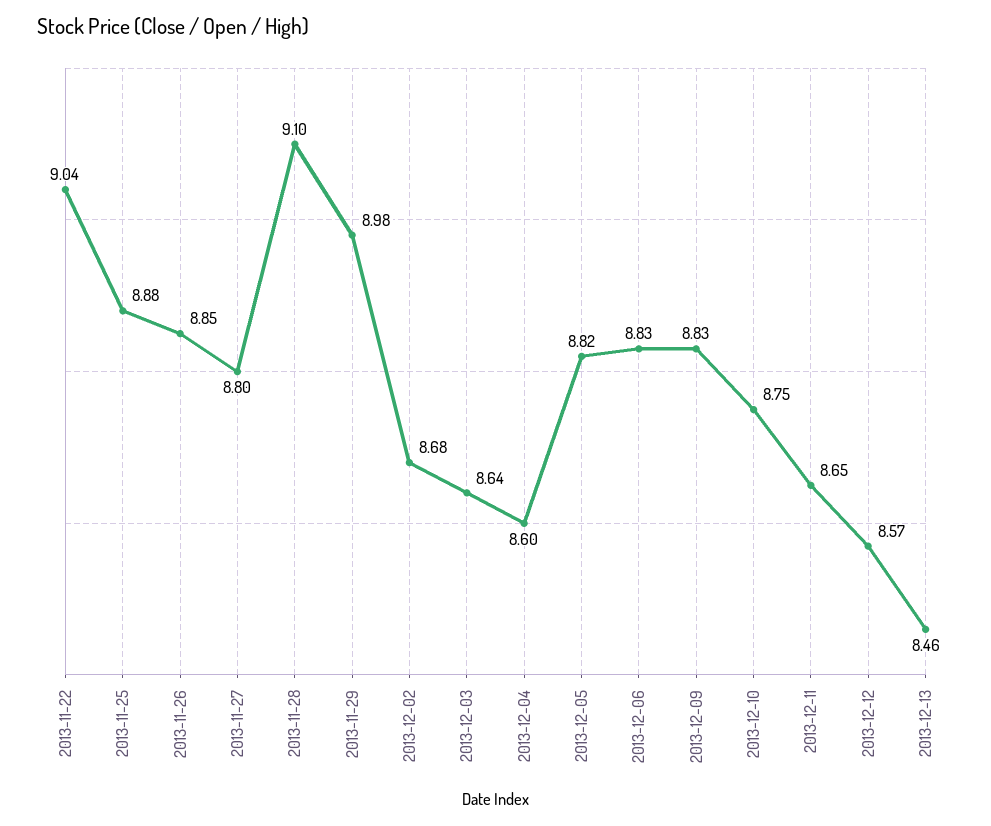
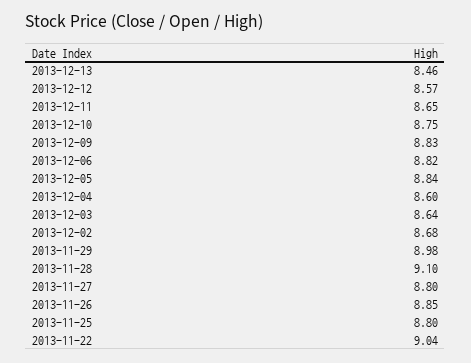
2013-11-25: 8.88 -> 8.8
2013-12-05: 8.82 -> 8.84
2013-12-06: 8.83 -> 8.82

